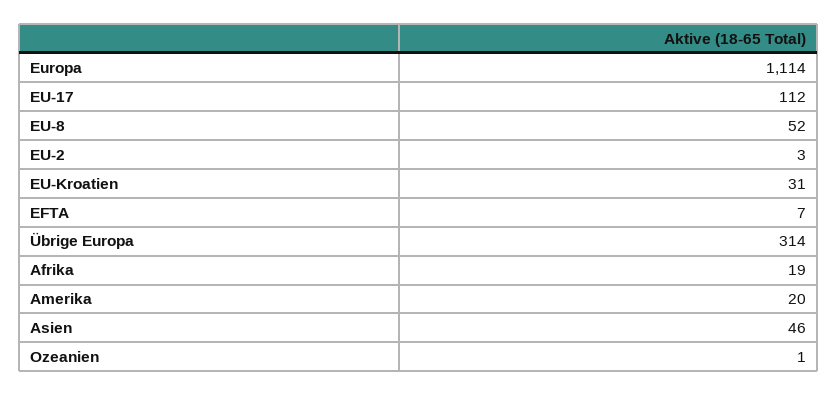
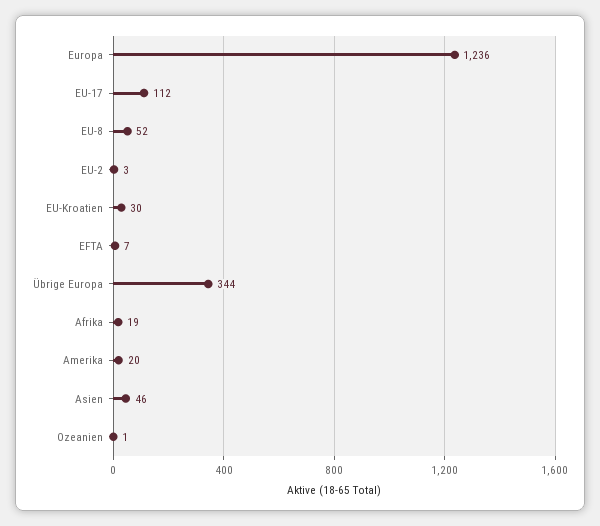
Europa: 1114 -> 1236
EU-Kroatien: 31 -> 30
Übrige Europa: 314 -> 344

